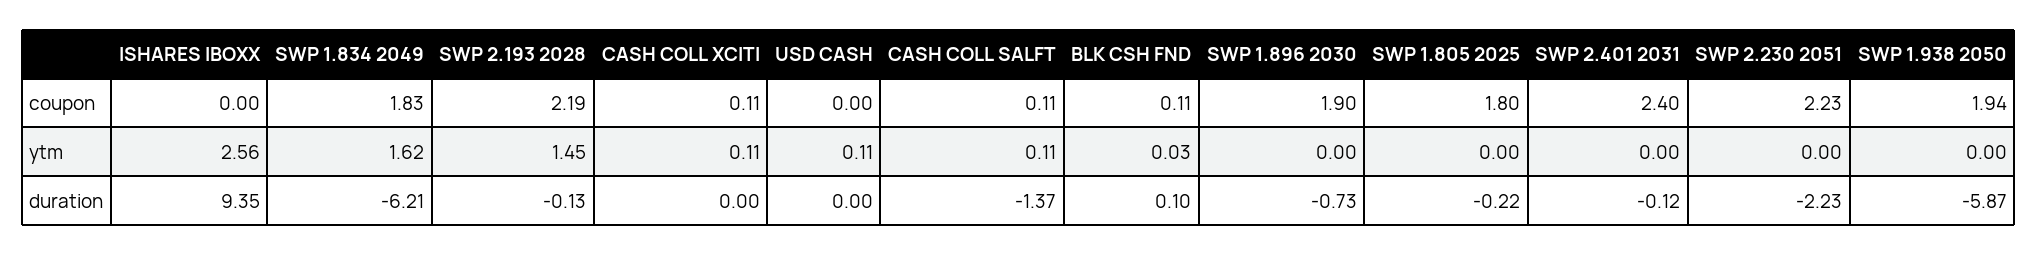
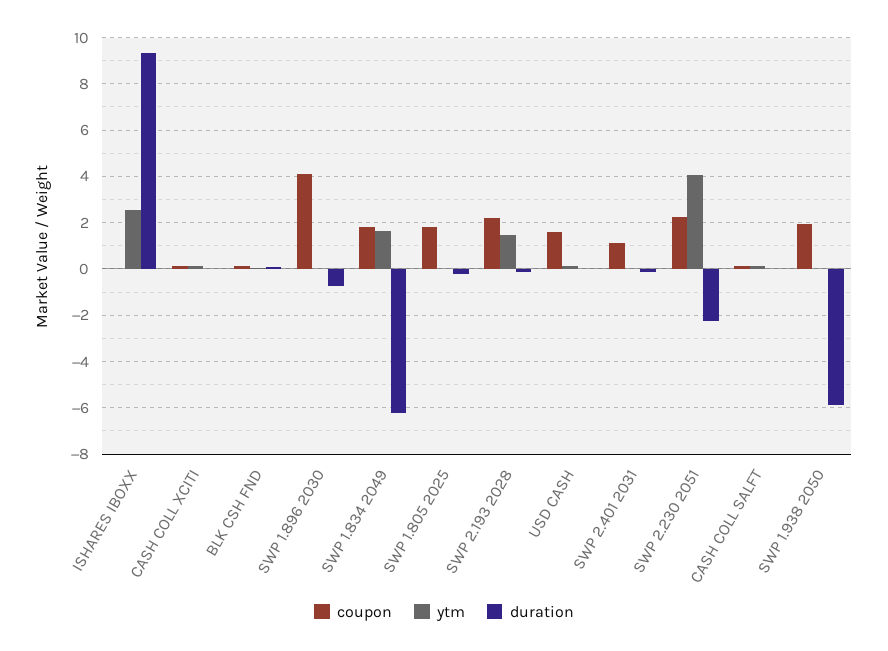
coupon, USD CASH: 0 -> 1.5
coupon, SWP 1.896 2030: 1.9 -> 4
coupon, SWP 2.401 2031: 2.4 -> 1
ytm, SWP 2.230 2051: 0 -> 4
duration, CASH COLL SALFT: -1.37 -> 0

